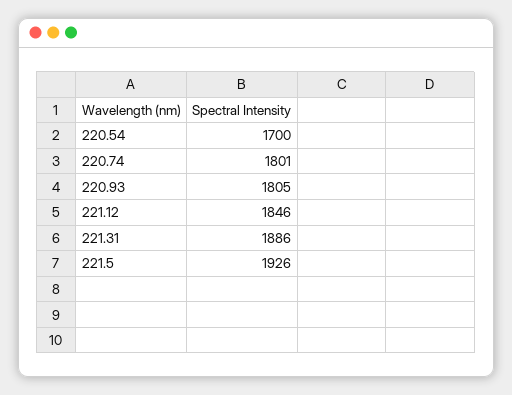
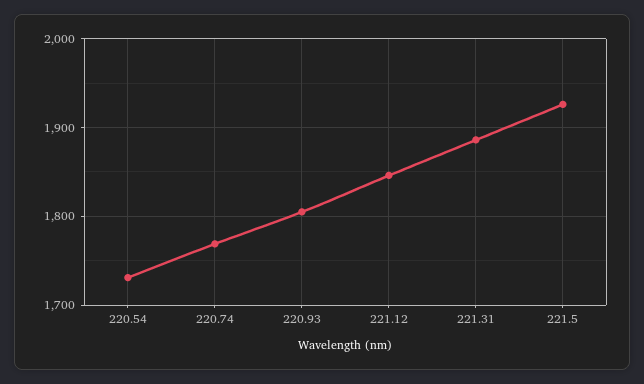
220.54: 1700 -> 1730
220.74: 1801 -> 1770

